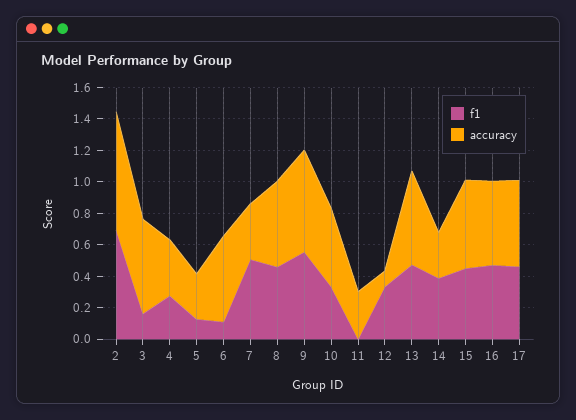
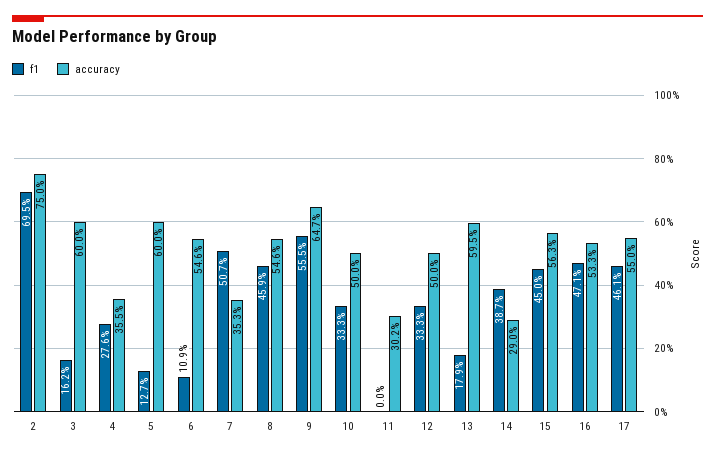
accuracy, 5: 0.3 -> 0.6
accuracy, 12: 0.1 -> 0.5
f1, 13: 0.5 -> 0.179

